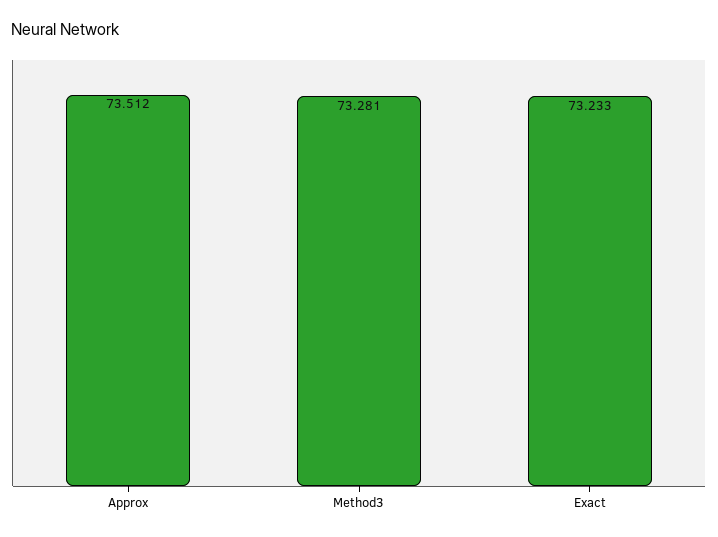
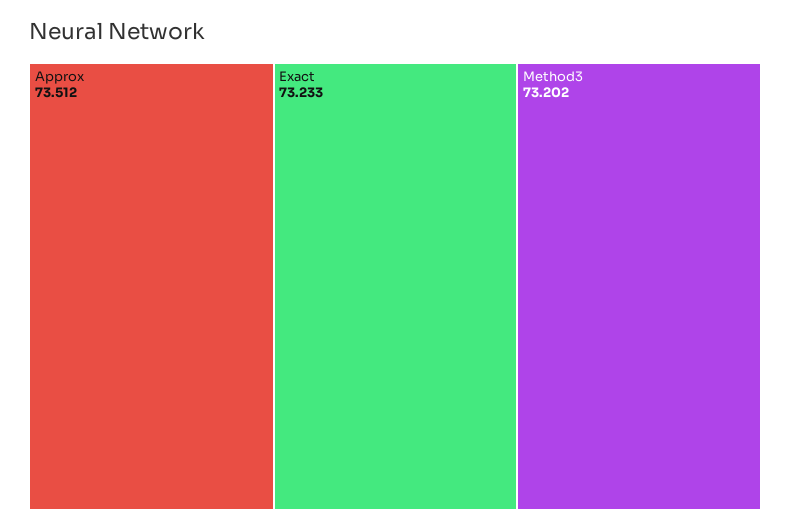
Method3: 73.281 -> 73.202

